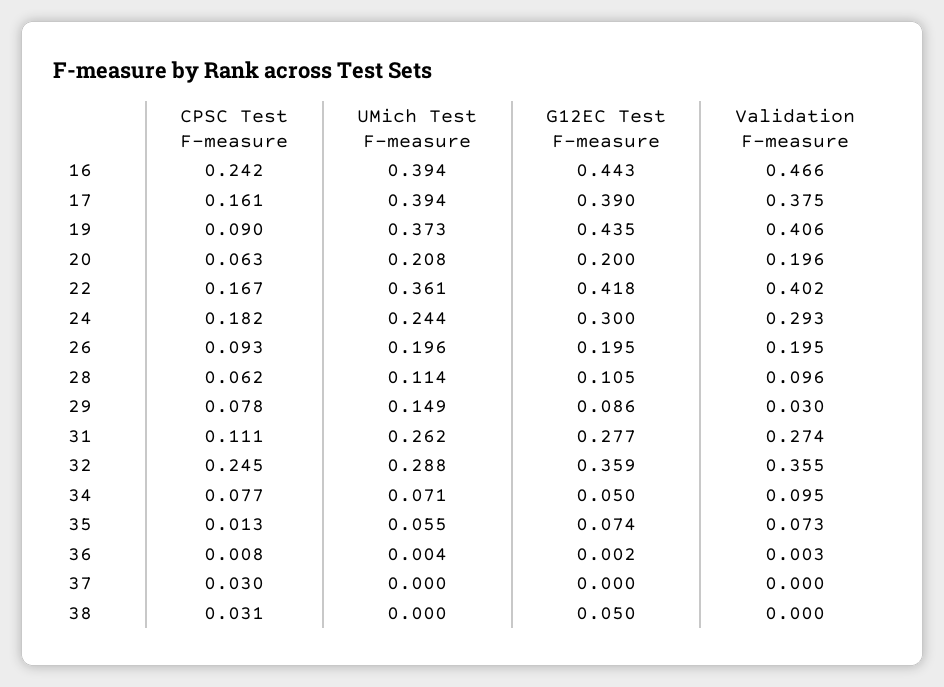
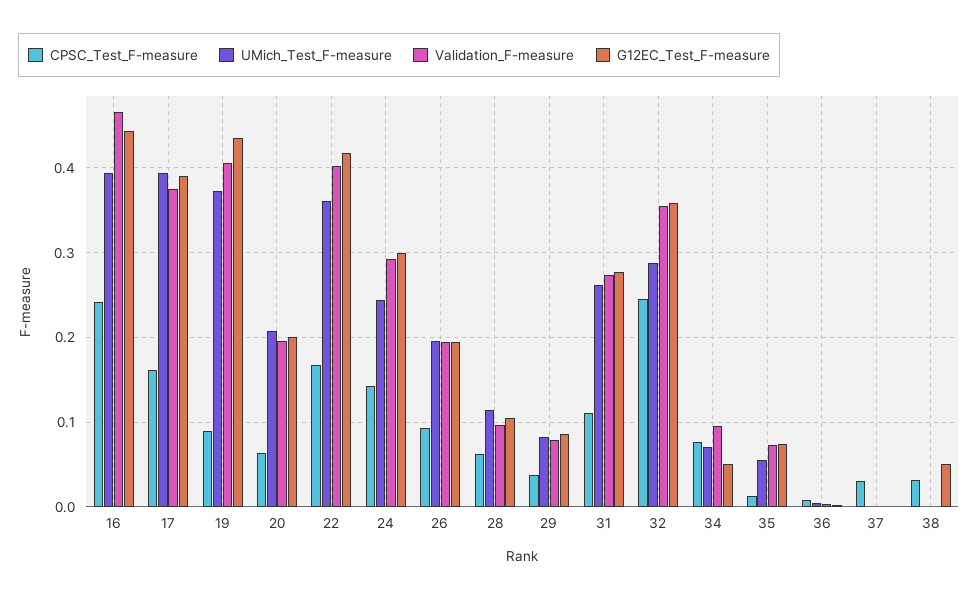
CPSC Test F-measure, 24: 0.182 -> 0.14
CPSC Test F-measure, 29: 0.078 -> 0.04
UMich Test F-measure, 29: 0.149 -> 0.08
Validation F-measure, 29: 0.03 -> 0.08

